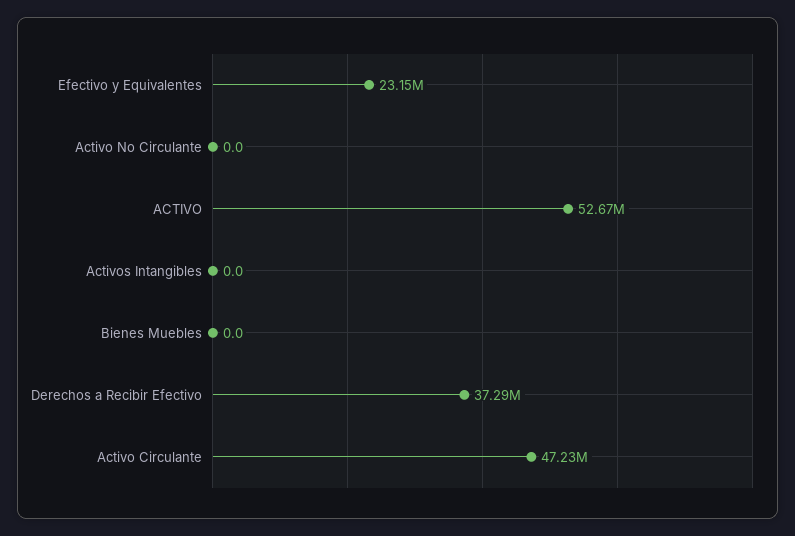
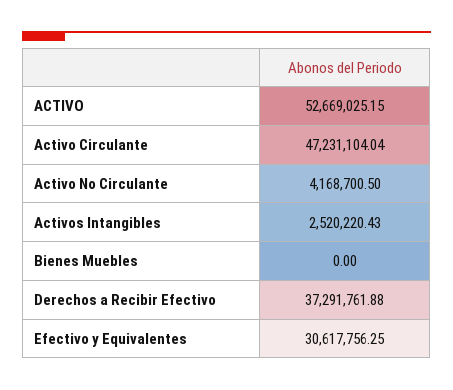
Efectivo y Equivalentes: 23150000 -> 30617756.25
Activo No Circulante: 0 -> 4168700.5
Activos Intangibles: 0 -> 2520220.43

